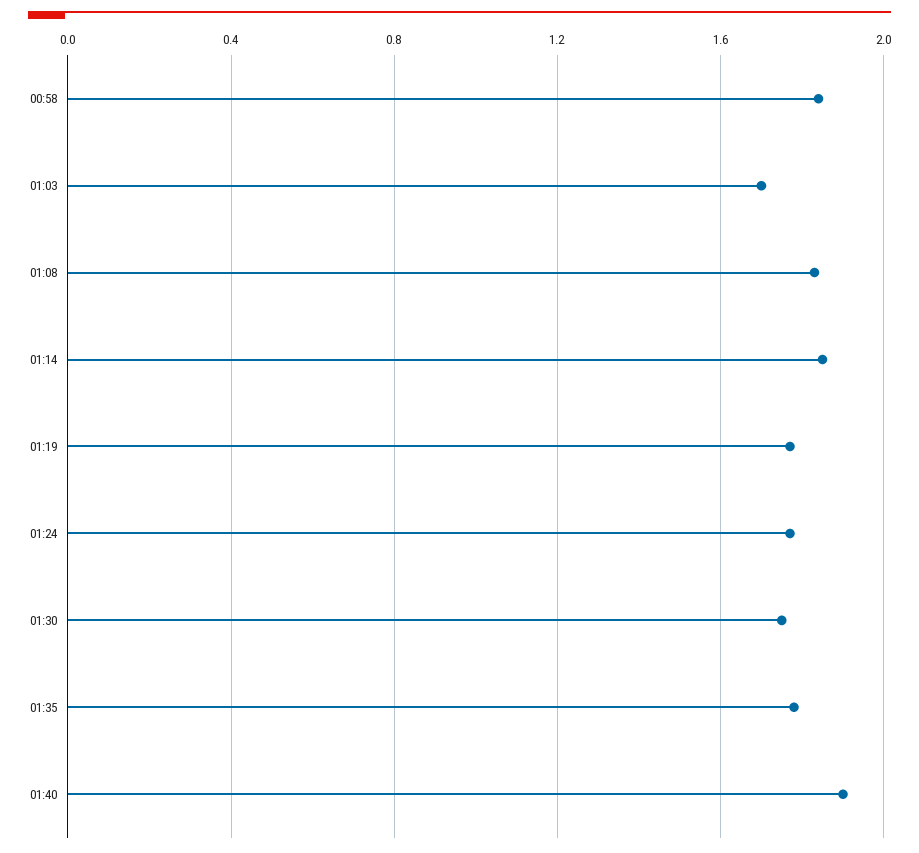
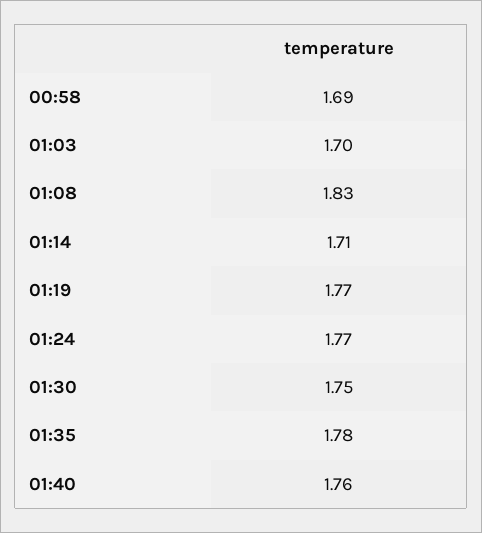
00:58: 1.85 -> 1.69
01:14: 1.85 -> 1.71
01:40: 1.9 -> 1.76

